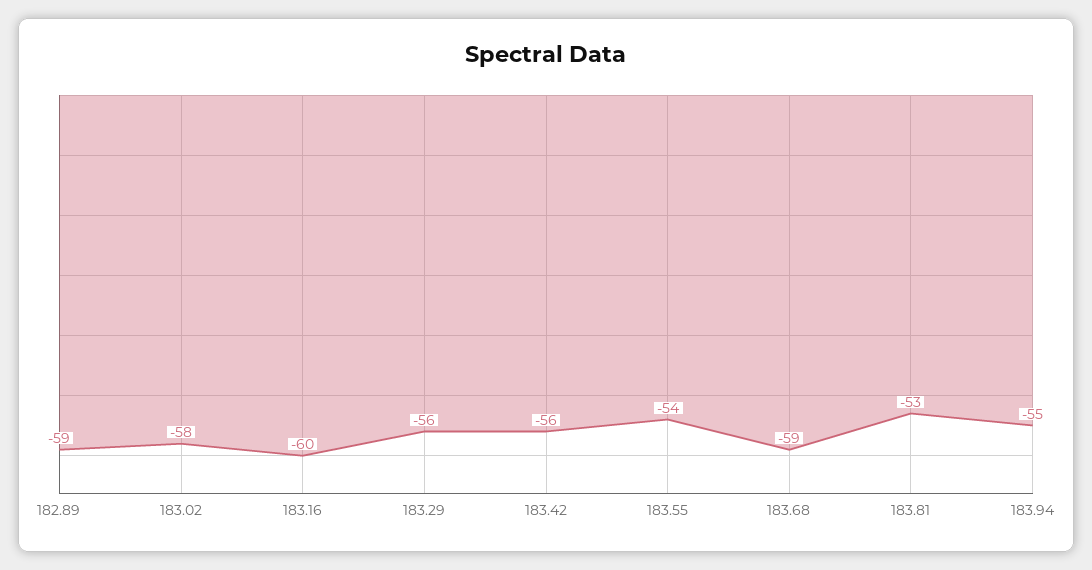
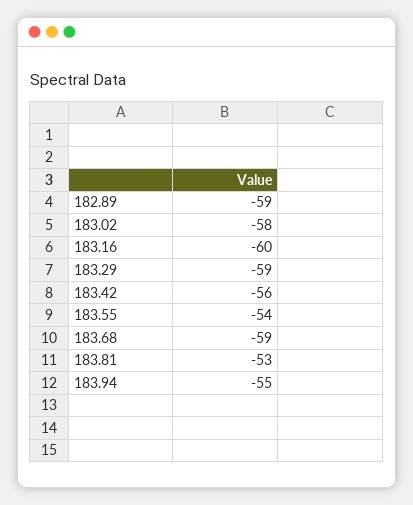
183.29: -56 -> -59

